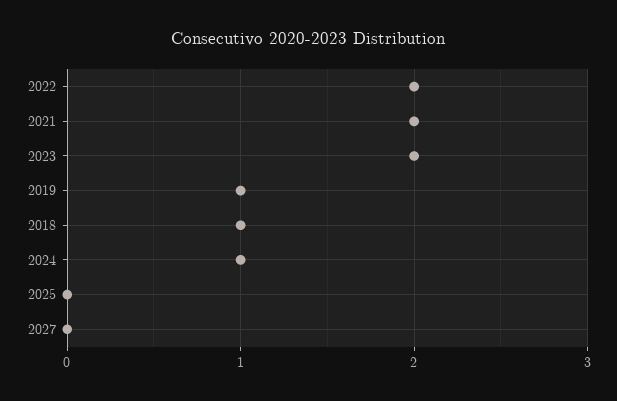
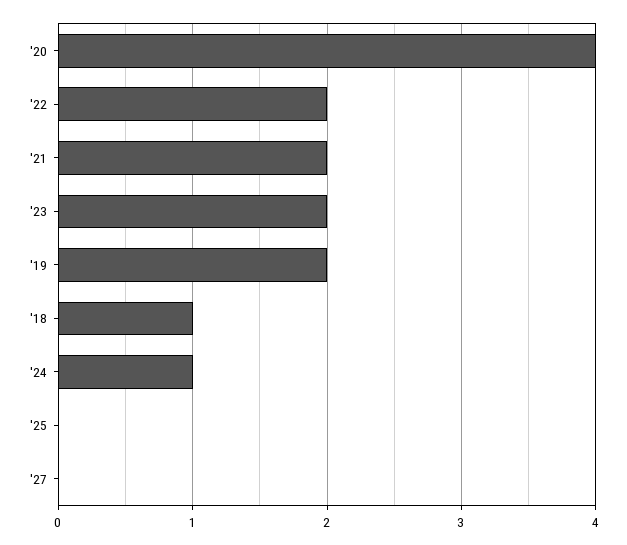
2019: 1 -> 2
'20: none -> 4

